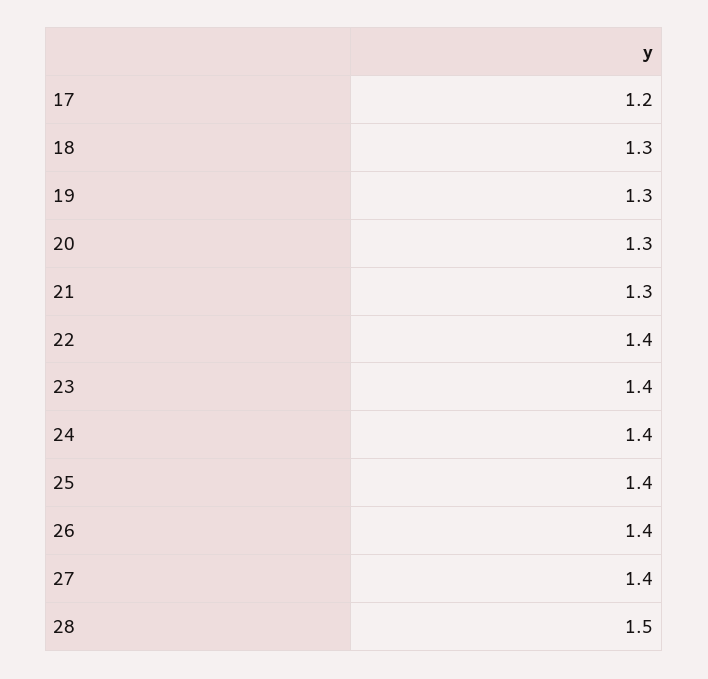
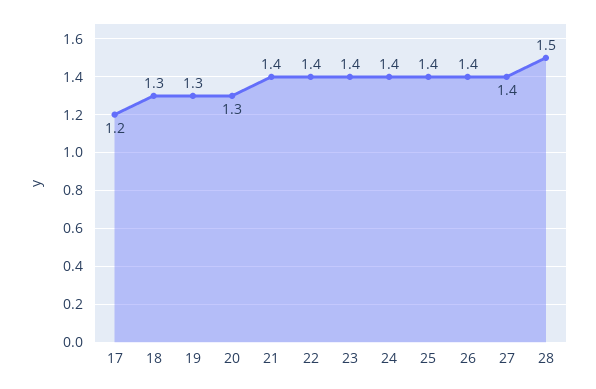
21: 1.3 -> 1.4

